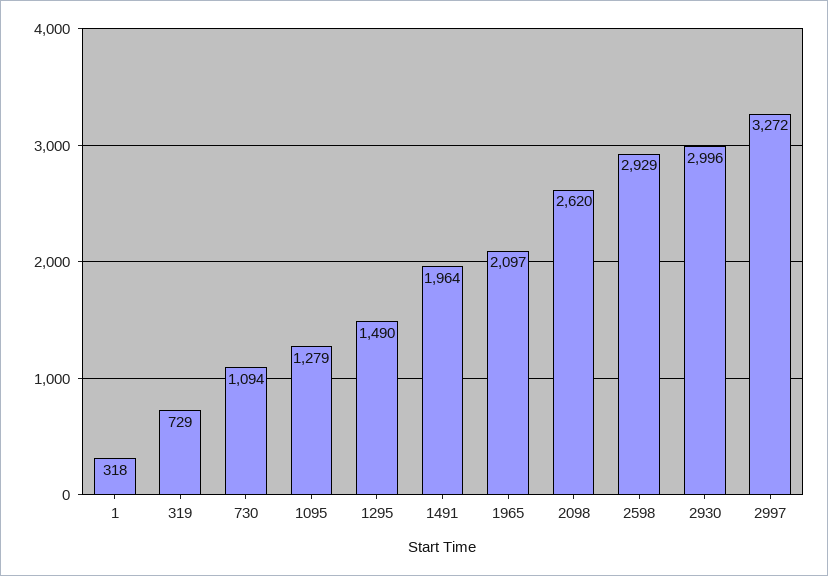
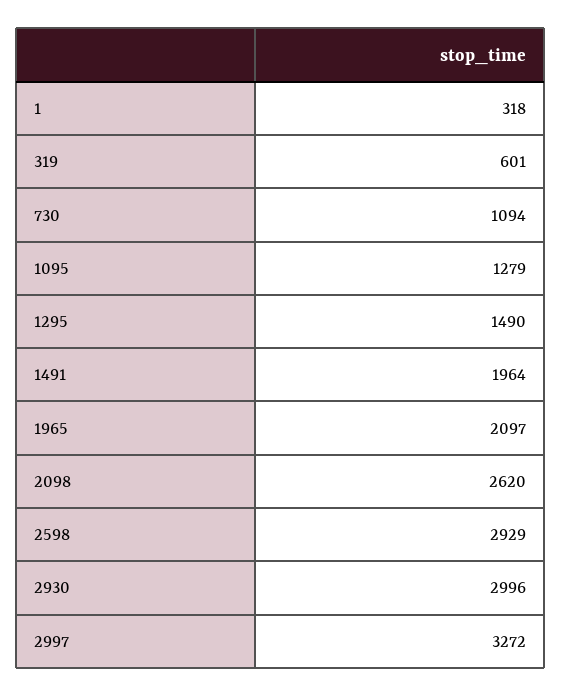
319: 729 -> 601

